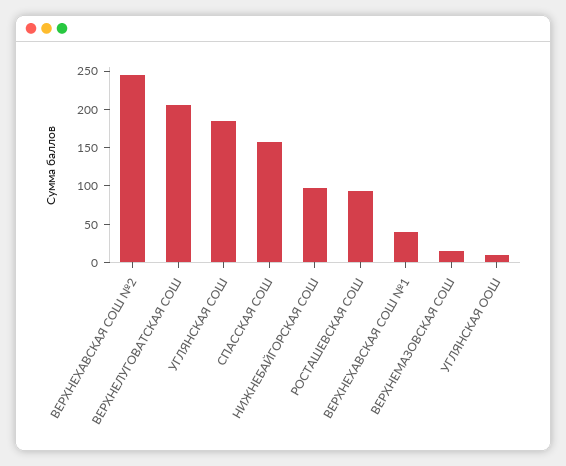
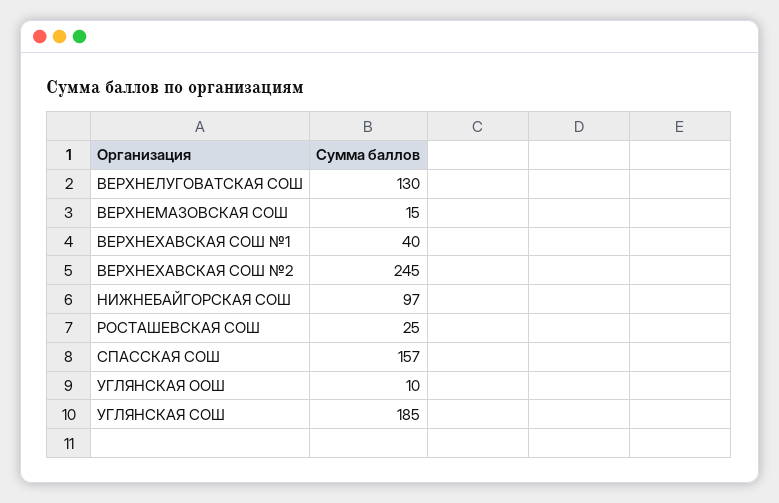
ВЕРХНЕЛУГОВАТСКАЯ СОШ: 200 -> 130
РОСТАШЕВСКАЯ СОШ: 100 -> 25

